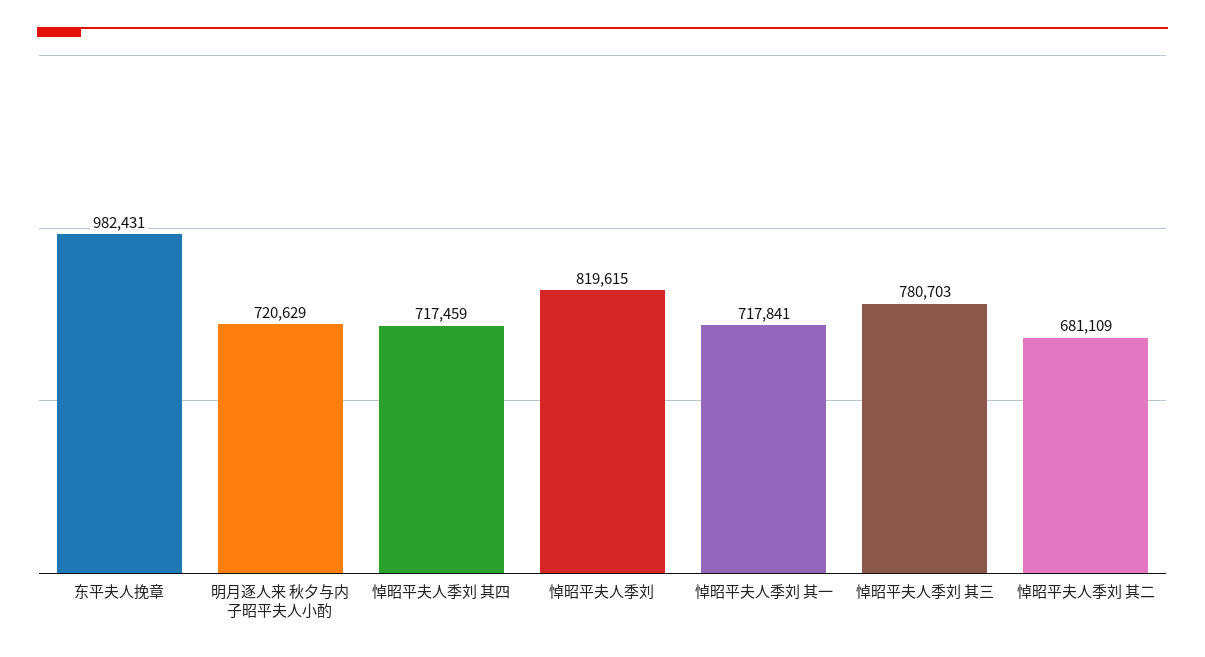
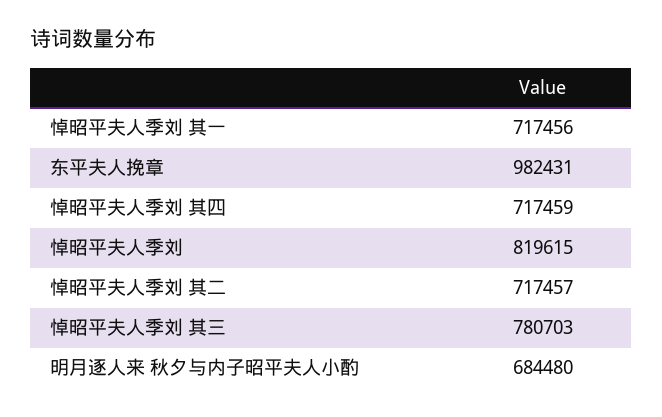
明月逐人来 秋夕与内子昭平夫人小酌: 720629 -> 684480
悼昭平夫人季刘 其一: 717841 -> 717456
悼昭平夫人季刘 其二: 681109 -> 717457

